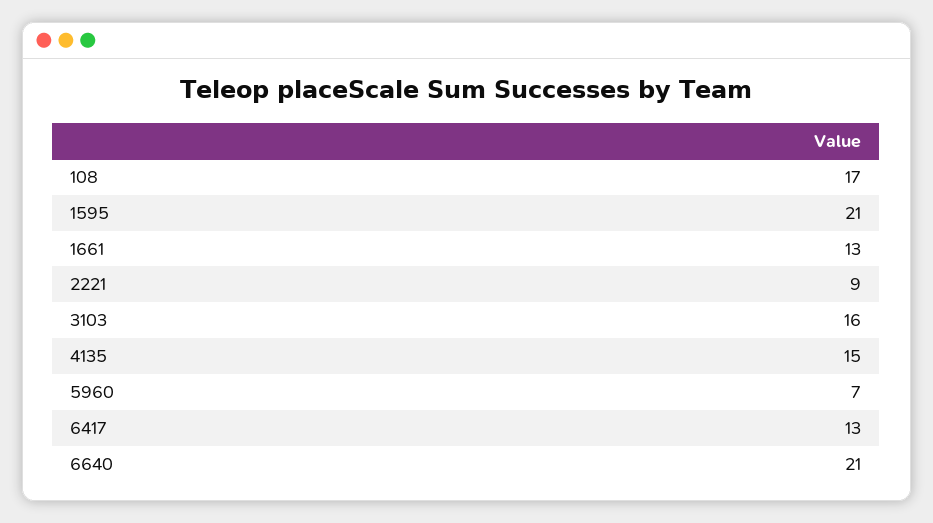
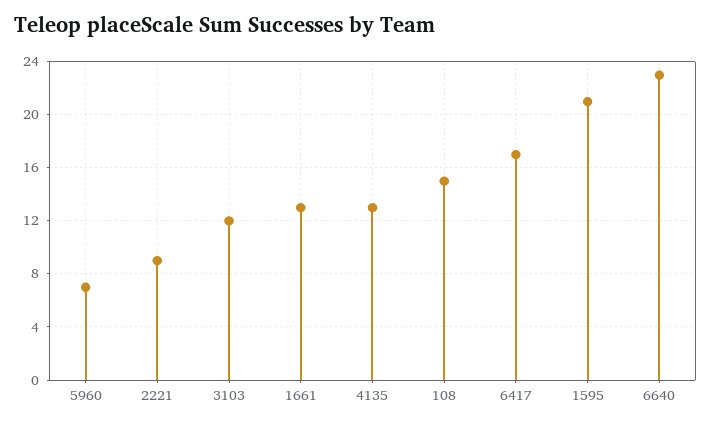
108: 17 -> 15
3103: 16 -> 12
4135: 15 -> 13
6417: 13 -> 17
6640: 21 -> 23

